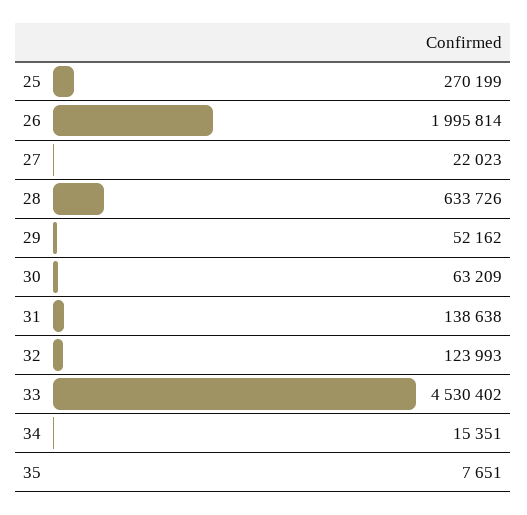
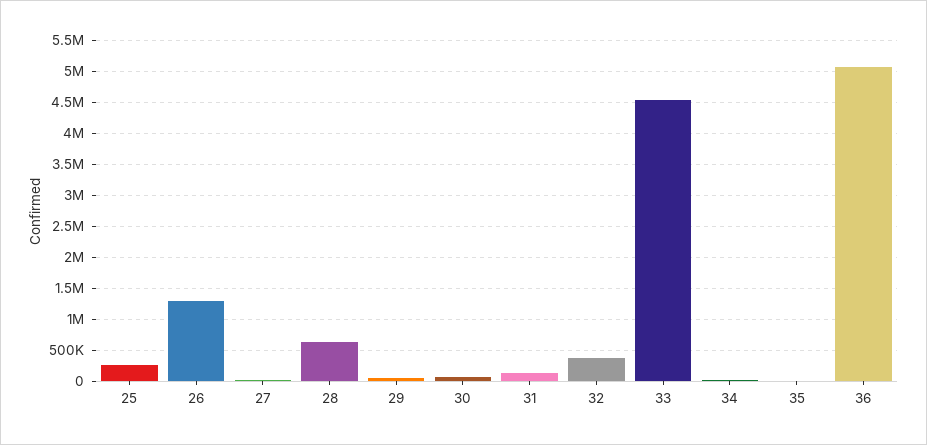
26: 1995814 -> 1300000
32: 123993 -> 400000
36: none -> 5100000

